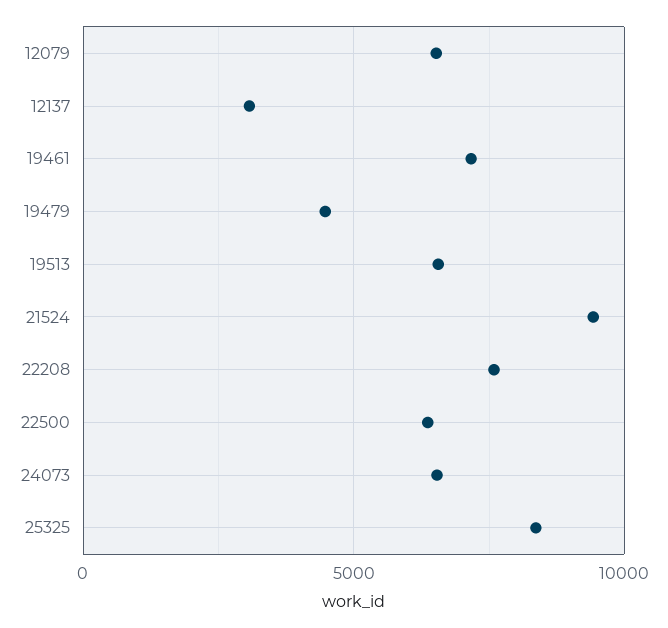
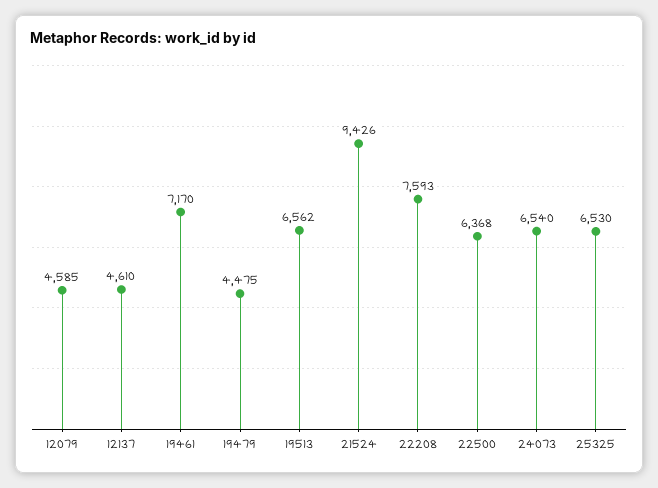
12079: 6500 -> 4585
12137: 3000 -> 4610
25325: 8500 -> 6530

